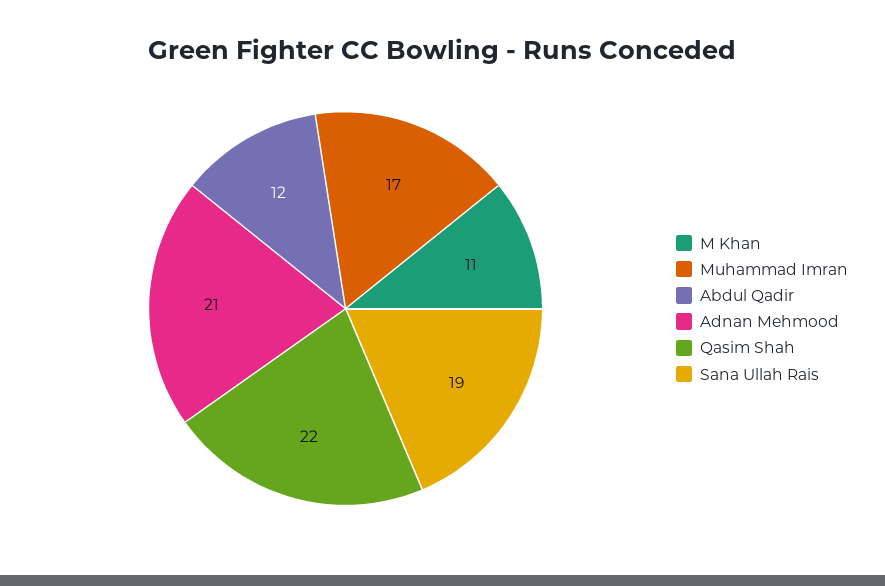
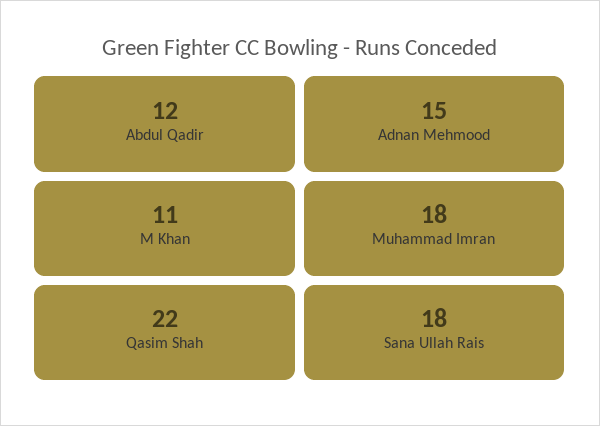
Muhammad Imran: 17 -> 18
Adnan Mehmood: 21 -> 15
Sana Ullah Rais: 19 -> 18

